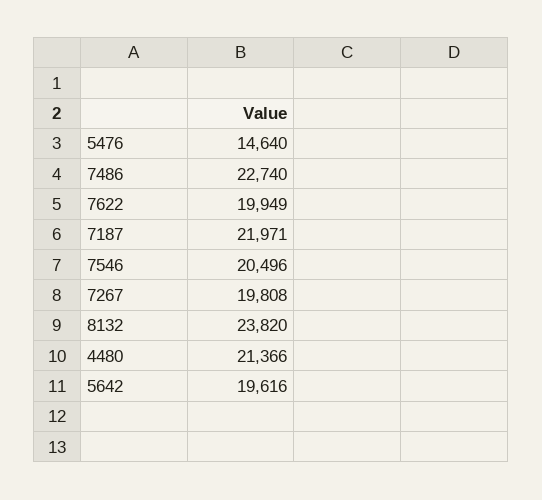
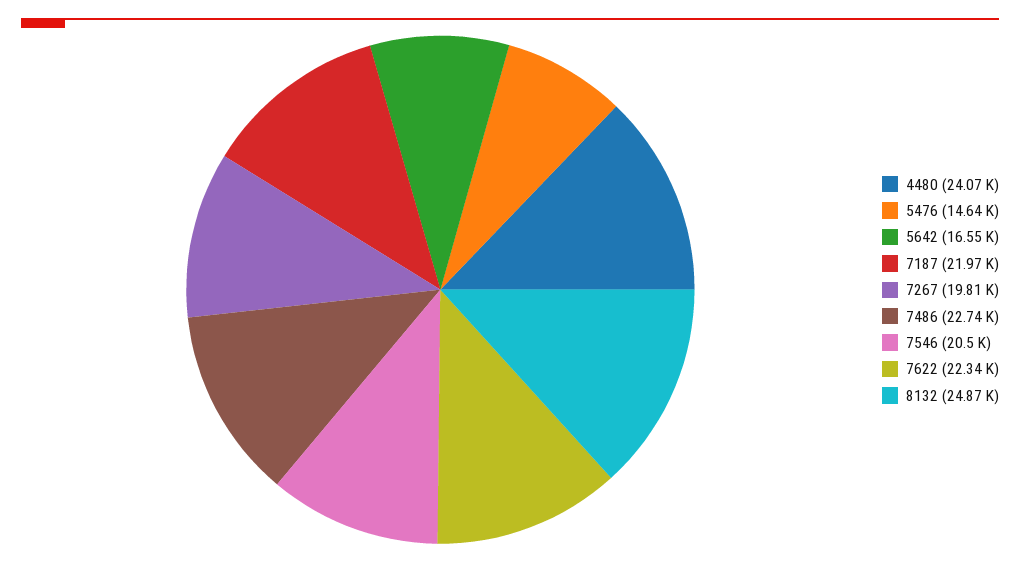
7622: 19949 -> 22340
8132: 23820 -> 24870
4480: 21366 -> 24070
5642: 19616 -> 16550

